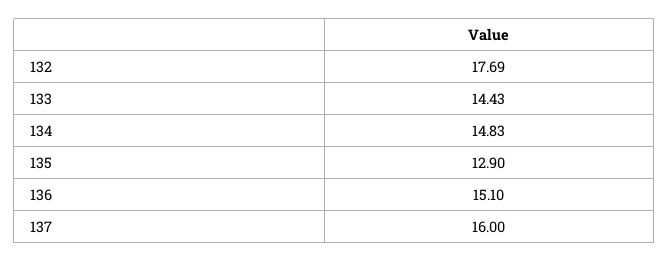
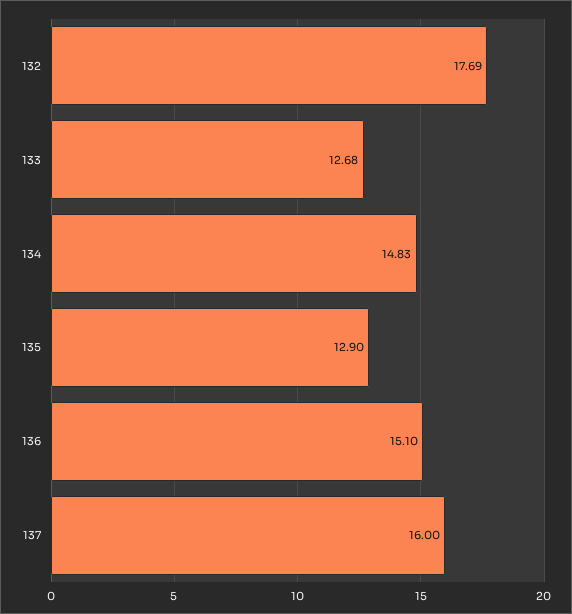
133: 14.43 -> 12.68

